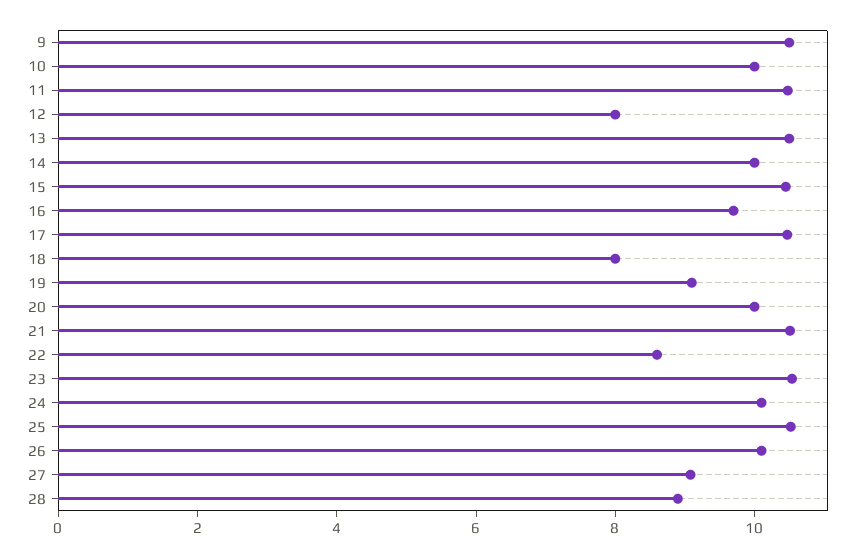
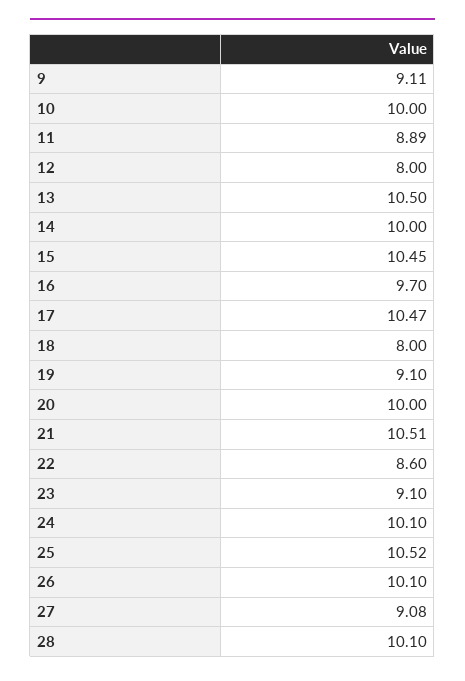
9: 10.5 -> 9.11
11: 10.5 -> 8.89
23: 10.5 -> 9.1
28: 9 -> 10.1

